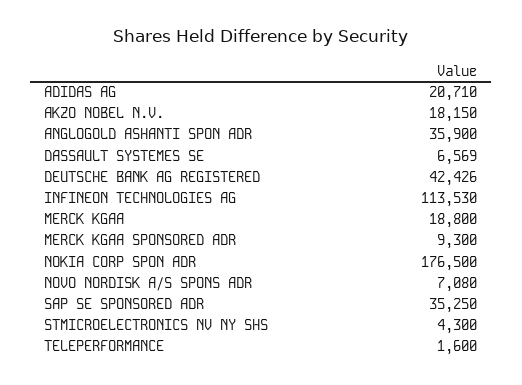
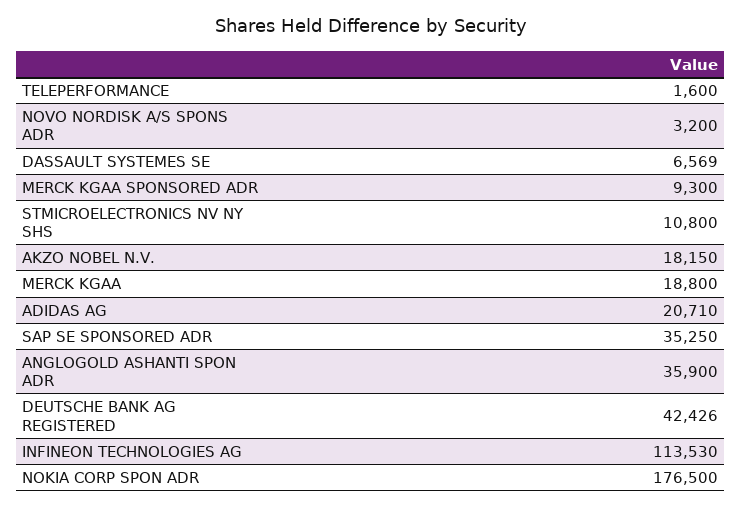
NOVO NORDISK A/S SPONS ADR: 7080 -> 3200
STMICROELECTRONICS NV NY SHS: 4300 -> 10800

